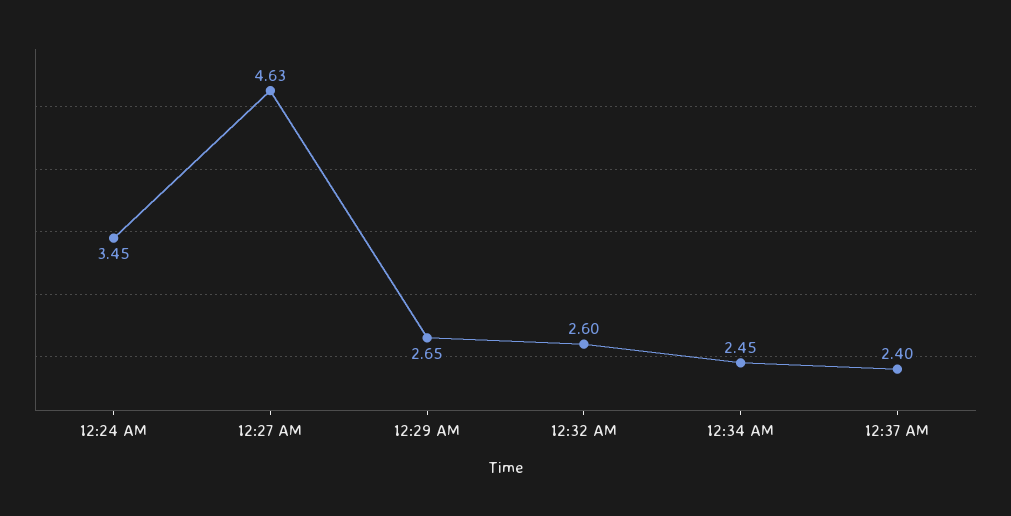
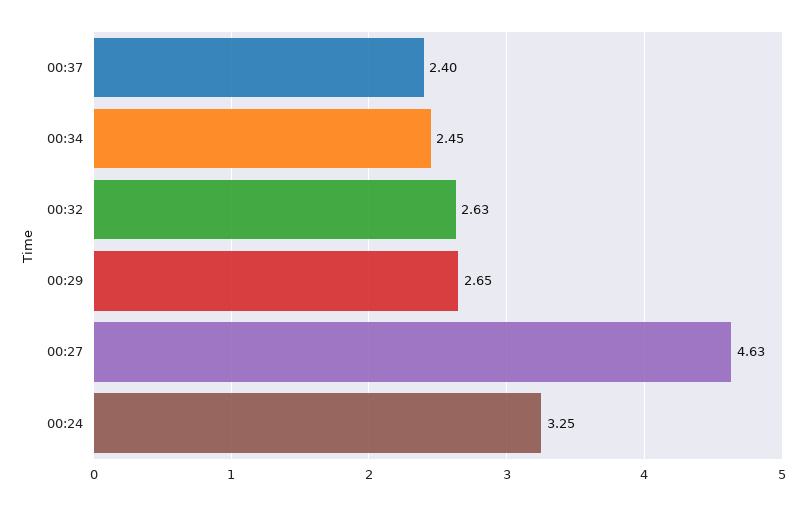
12:24 AM: 3.45 -> 3.25
12:32 AM: 2.6 -> 2.63

